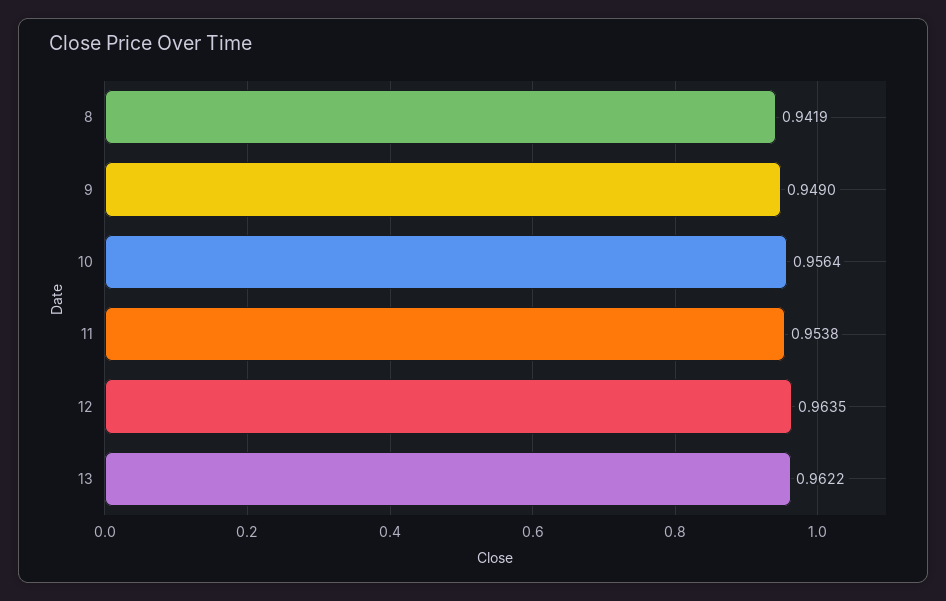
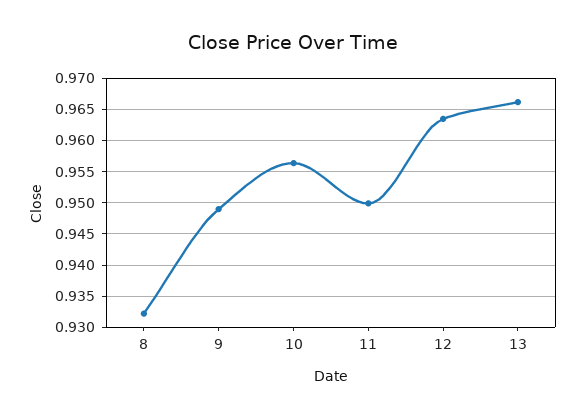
8: 0.9419 -> 0.932
11: 0.9538 -> 0.95
13: 0.9622 -> 0.966

